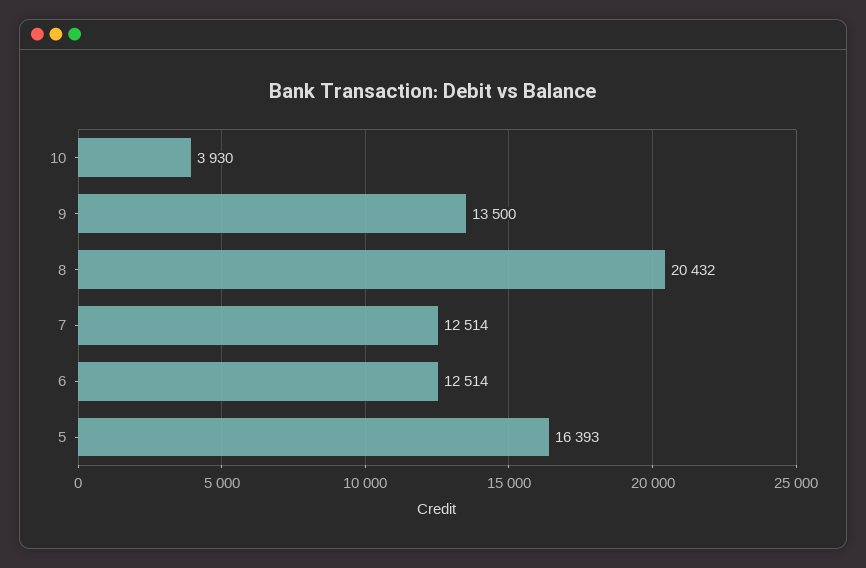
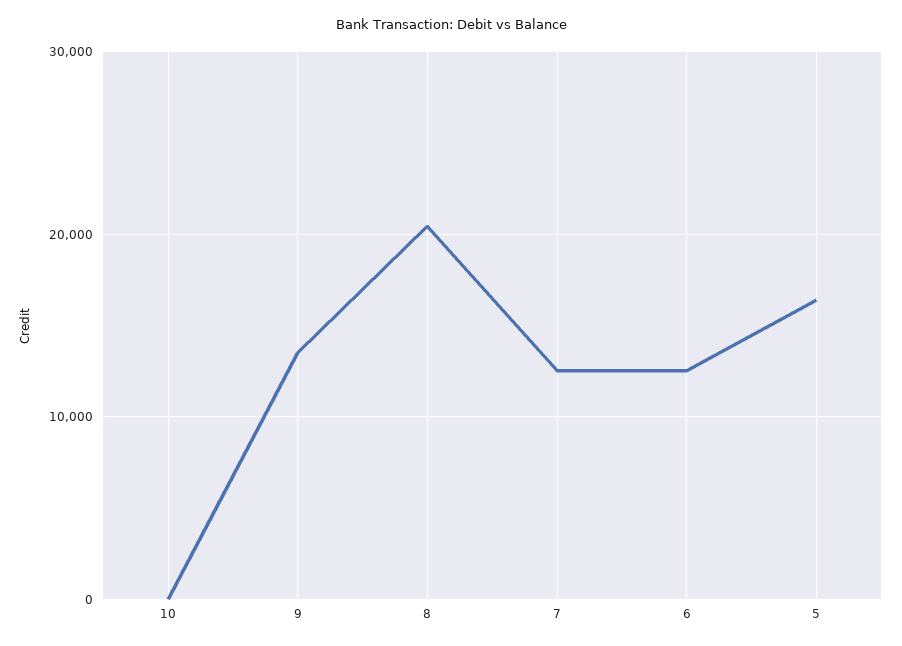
10: 3930 -> 0

